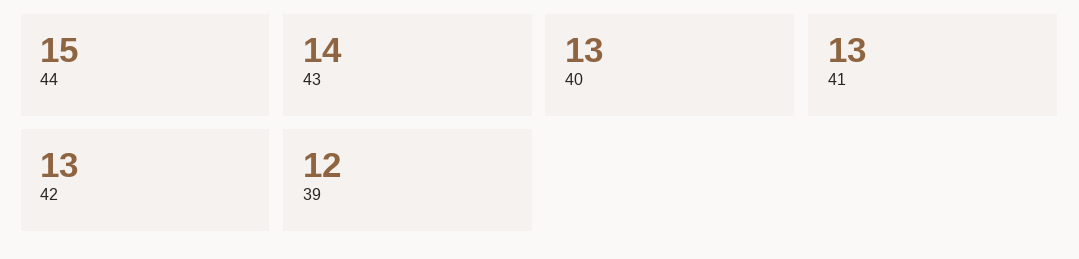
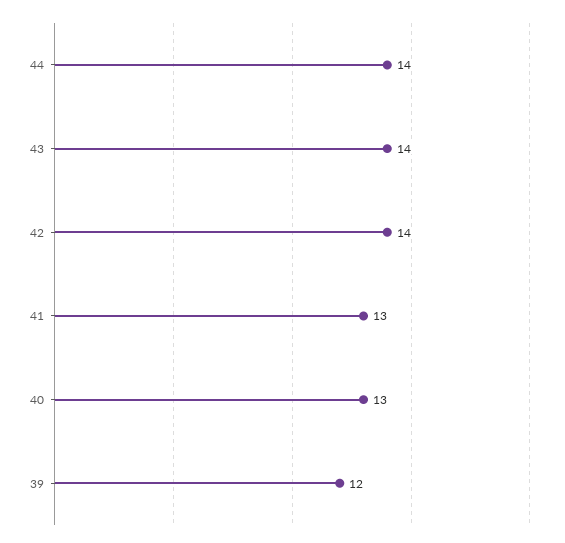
44: 15 -> 14
42: 13 -> 14

